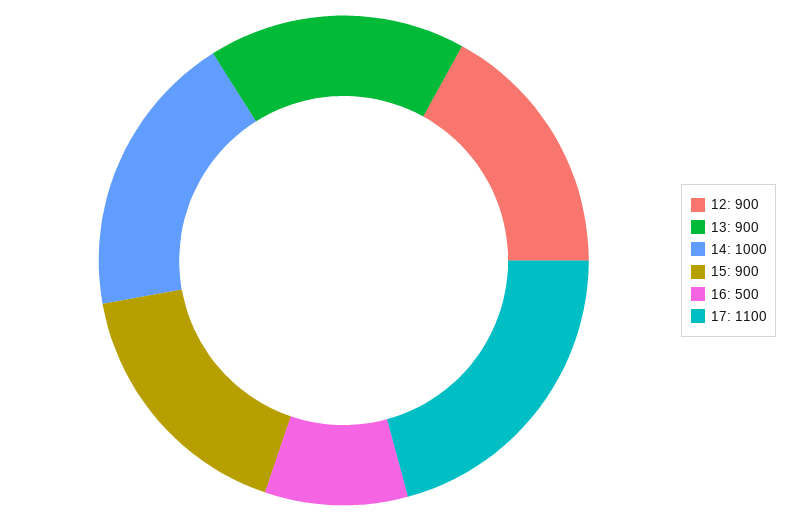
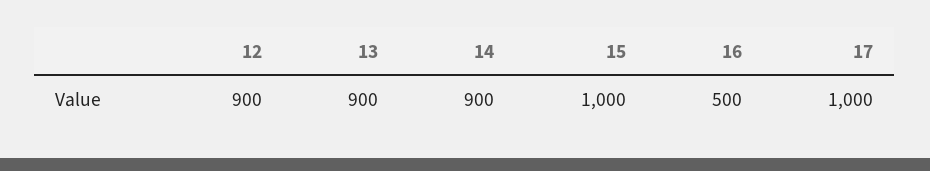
14: 1000 -> 900
15: 900 -> 1000
17: 1100 -> 1000

